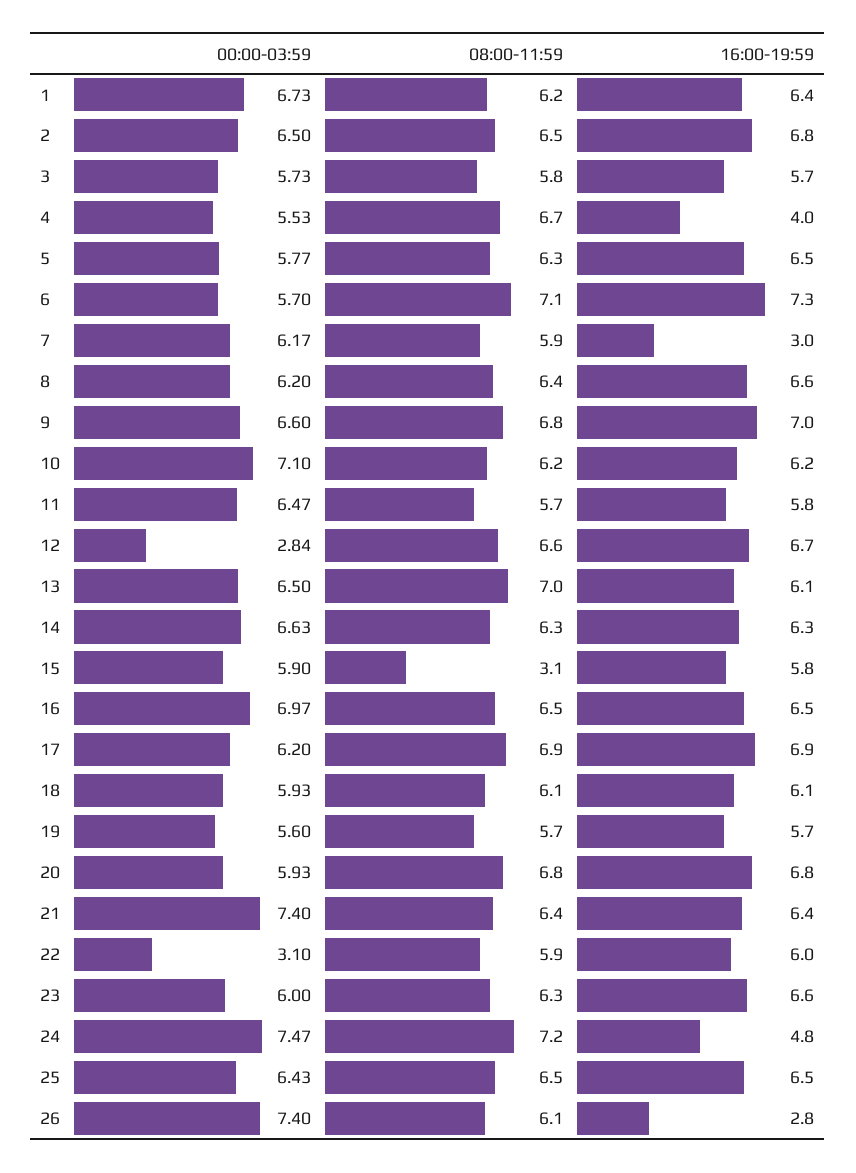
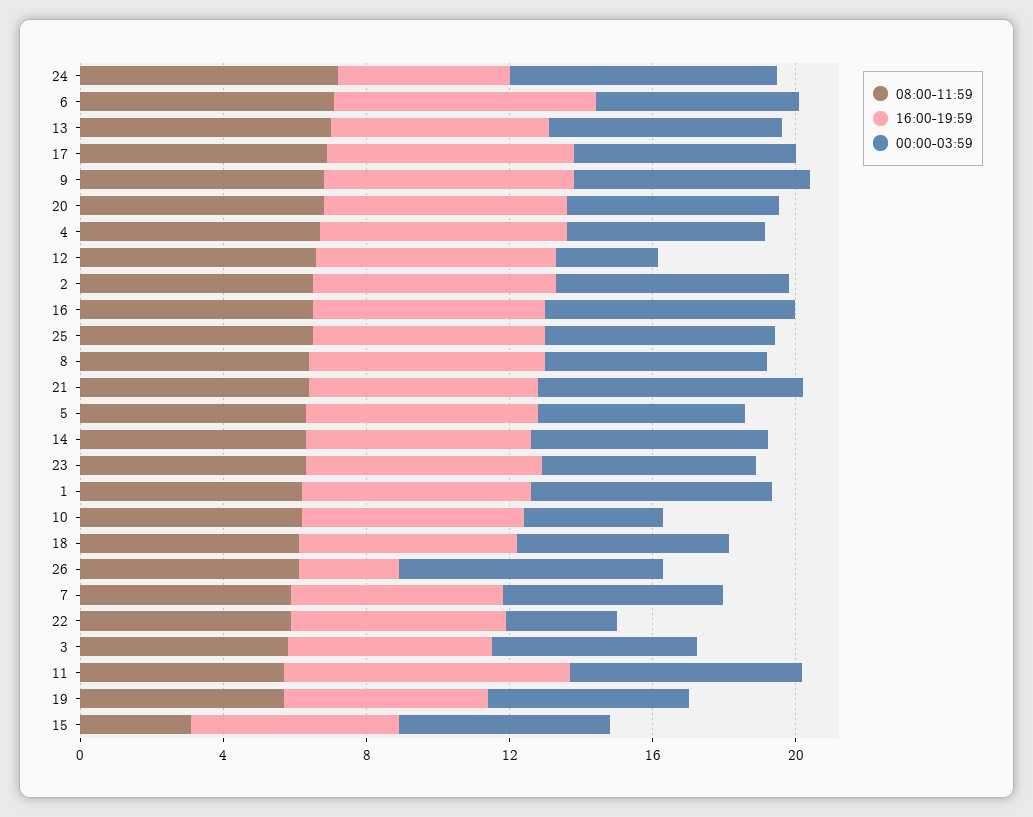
16:00-19:59, 4: 4 -> 7
16:00-19:59, 7: 3 -> 6
00:00-03:59, 10: 7.1 -> 4
16:00-19:59, 11: 5.8 -> 8

